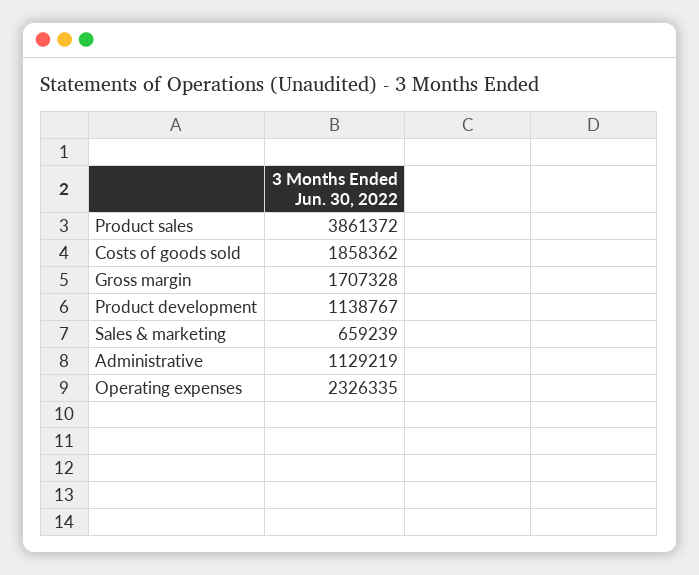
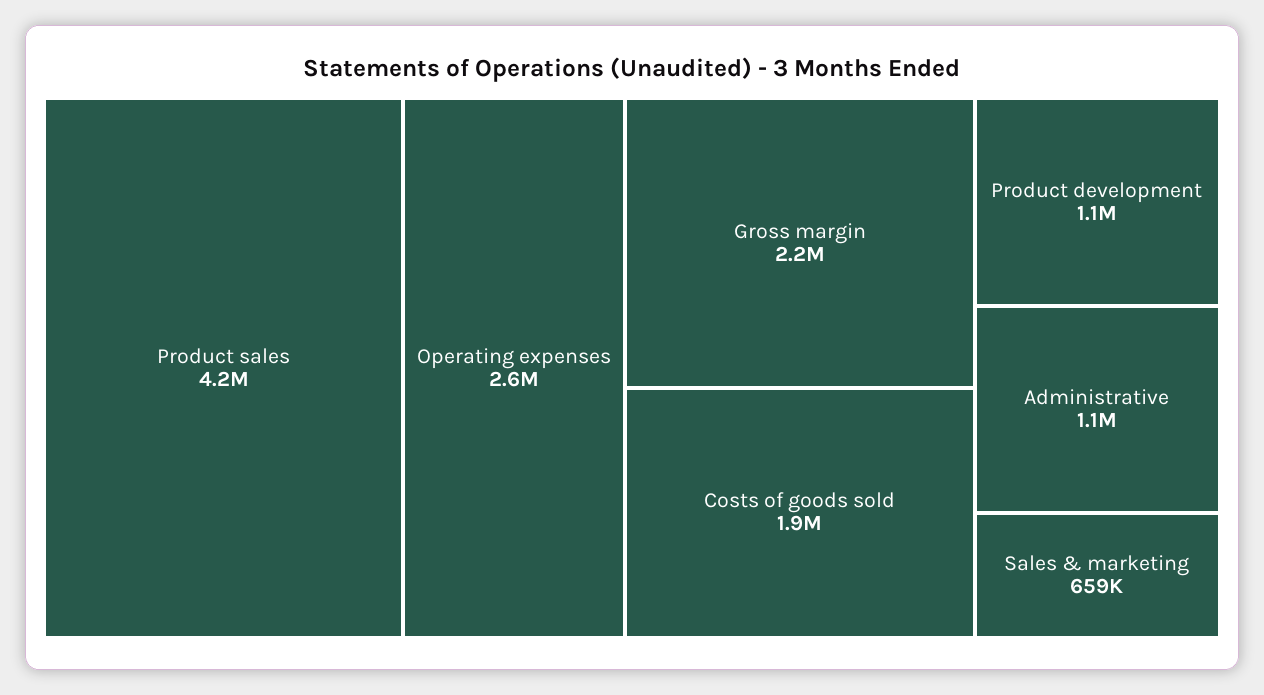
Product sales: 3861372 -> 4200000
Gross margin: 1707328 -> 2200000
Operating expenses: 2326335 -> 2600000

